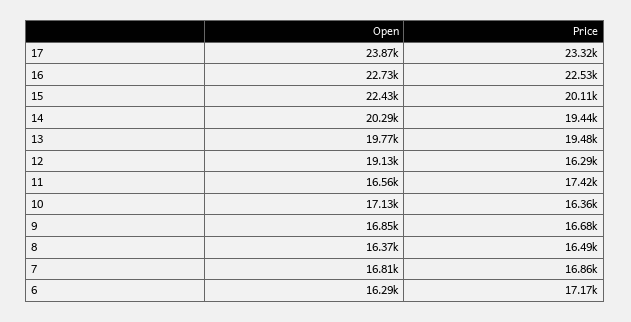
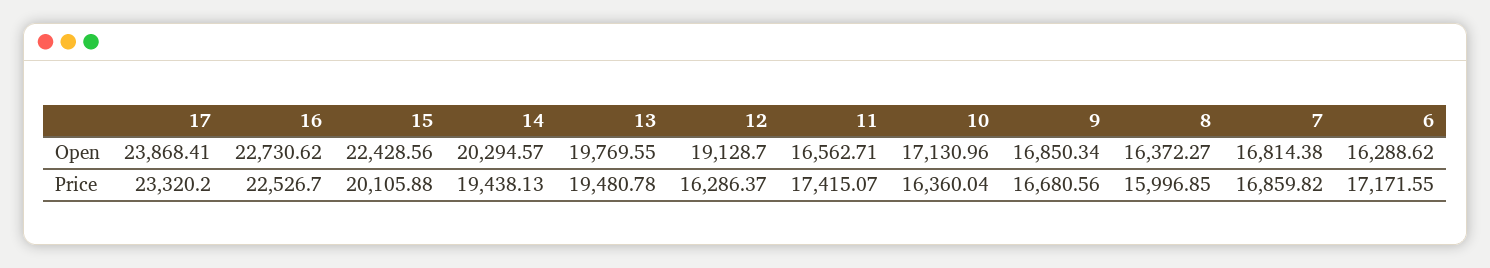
Price, 8: 16490 -> 15996.85

